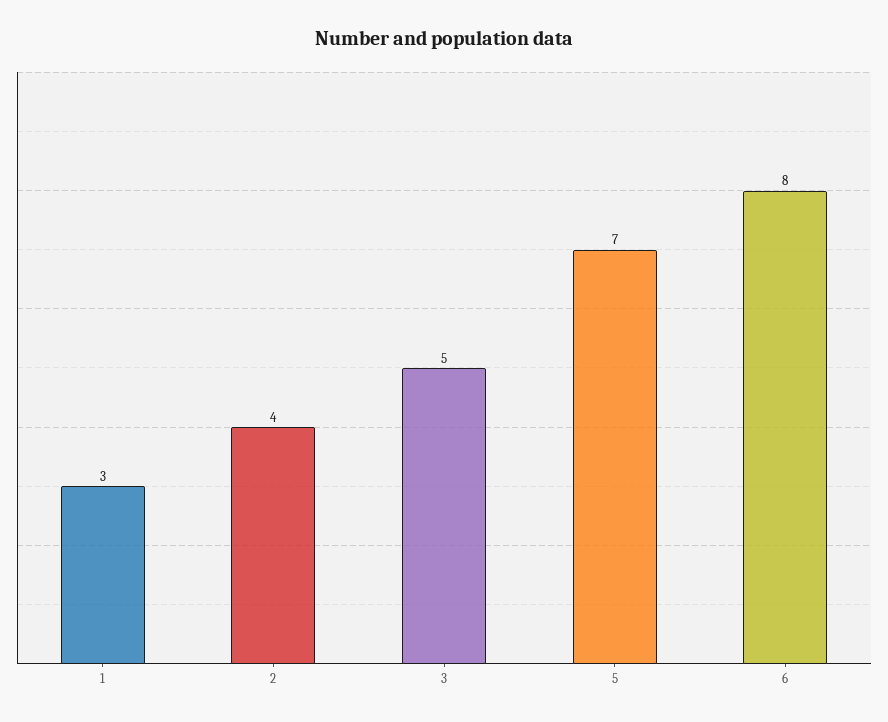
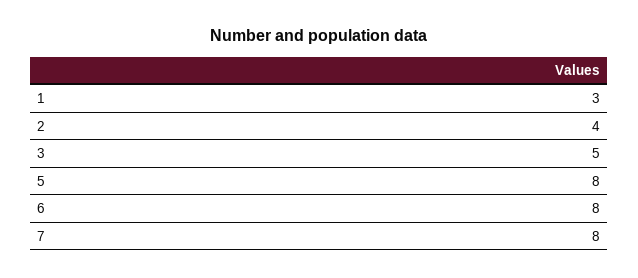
5: 7 -> 8
7: none -> 8

